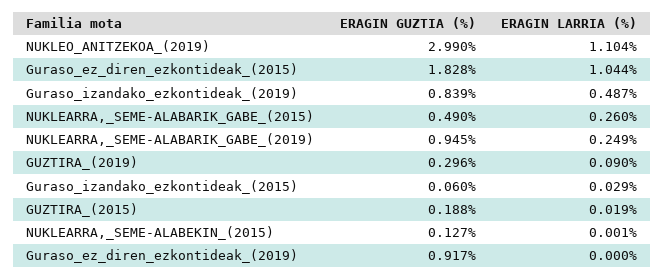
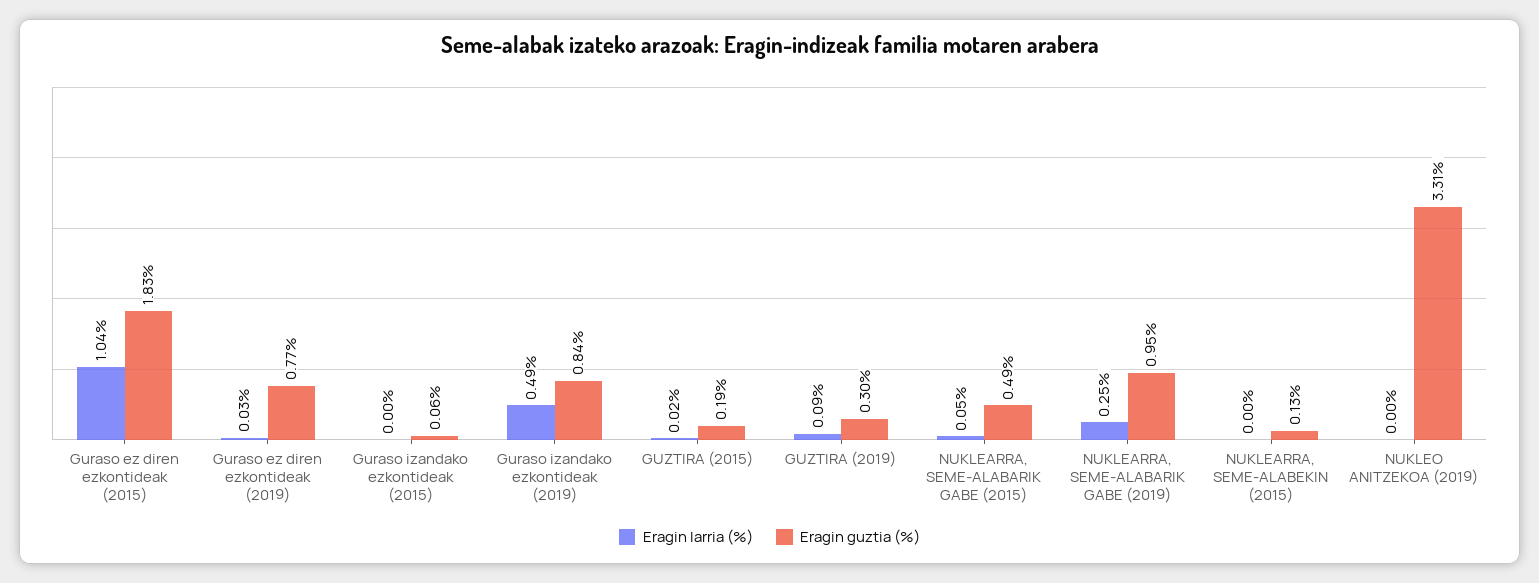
ERAGIN GUZTIA (%), NUKLEO_ANITZEKOA_(2019): 2.99 -> 3.31
ERAGIN LARRIA (%), NUKLEO_ANITZEKOA_(2019): 1.104 -> 0
ERAGIN LARRIA (%), NUKLEARRA,_SEME-ALABARIK_GABE_(2015): 0.26 -> 0.05
ERAGIN LARRIA (%), Guraso_izandako_ezkontideak_(2015): 0.029 -> 0
ERAGIN GUZTIA (%), Guraso_ez_diren_ezkontideak_(2019): 0.917 -> 0.77
ERAGIN LARRIA (%), Guraso_ez_diren_ezkontideak_(2019): 0 -> 0.03

